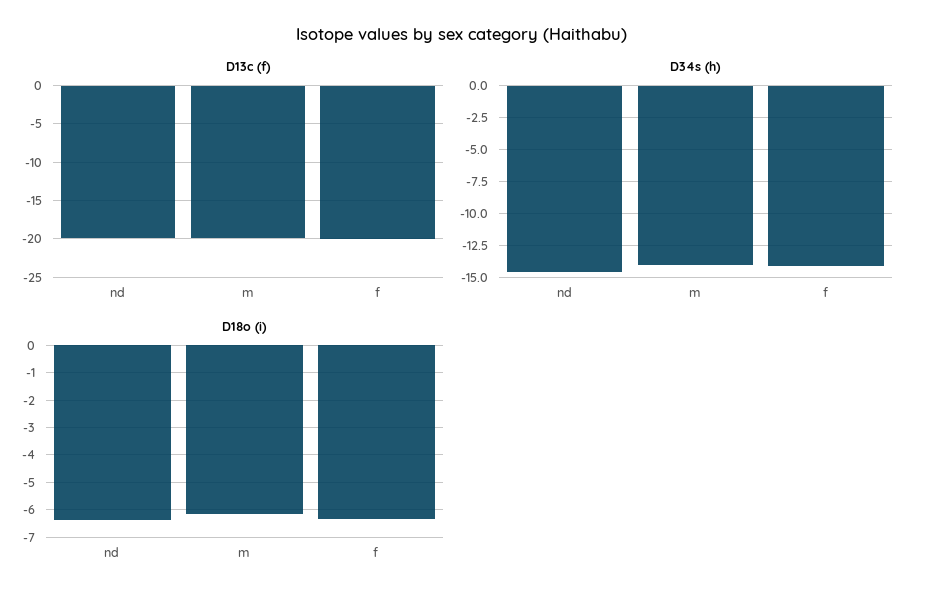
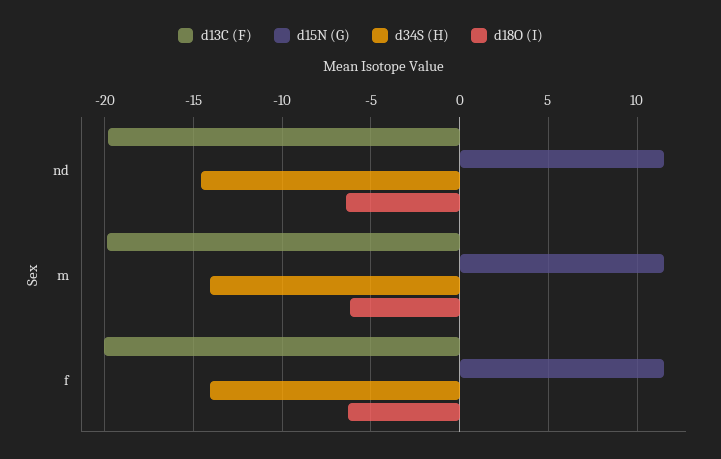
d15N (G), nd: none -> 11.5
d15N (G), m: none -> 11.5
d15N (G), f: none -> 11.5

